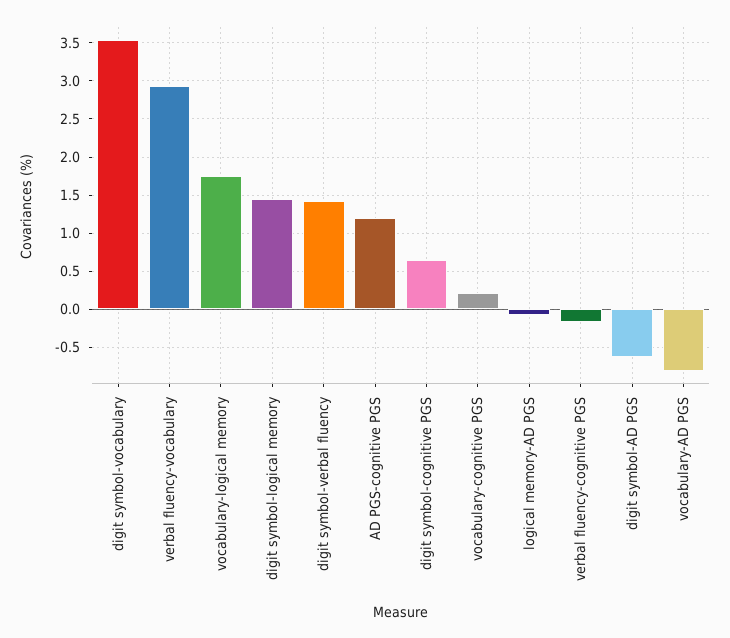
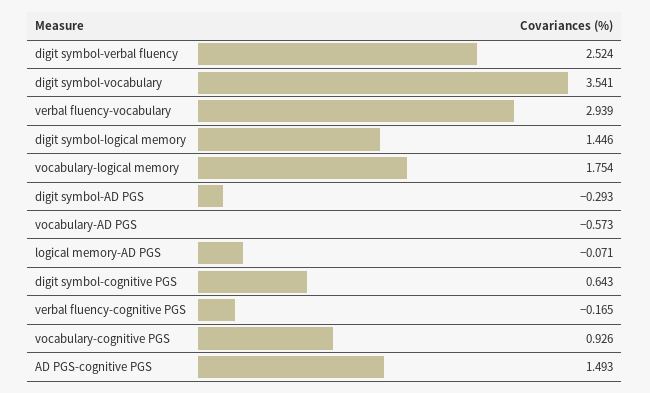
digit symbol-verbal fluency: 1.4 -> 2.524
AD PGS-cognitive PGS: 1.2 -> 1.493
vocabulary-cognitive PGS: 0.2 -> 0.926
digit symbol-AD PGS: -0.6 -> -0.293
vocabulary-AD PGS: -0.8 -> -0.573

